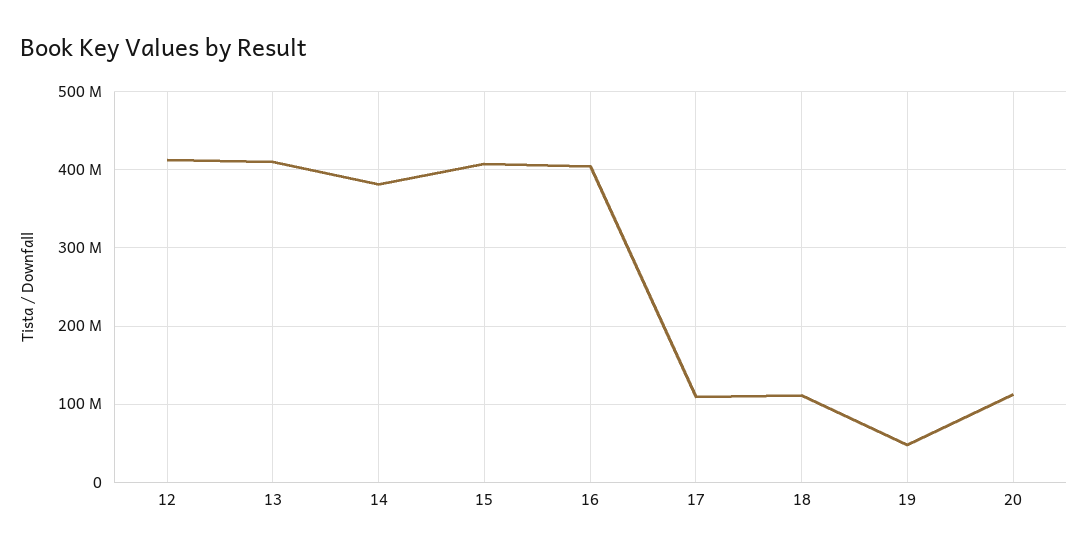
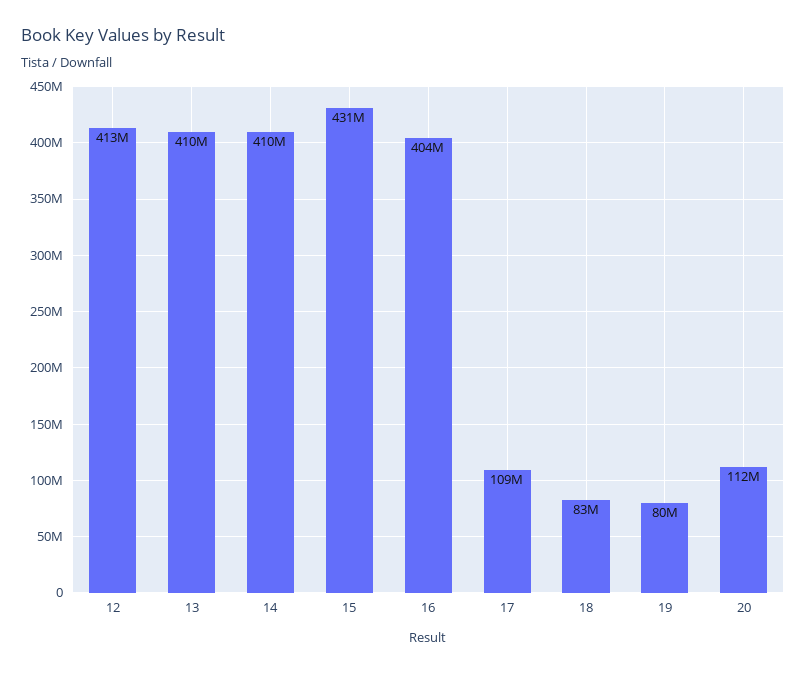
14: 380000000 -> 410000000
15: 410000000 -> 431000000
18: 110000000 -> 83000000
19: 50000000 -> 80000000

